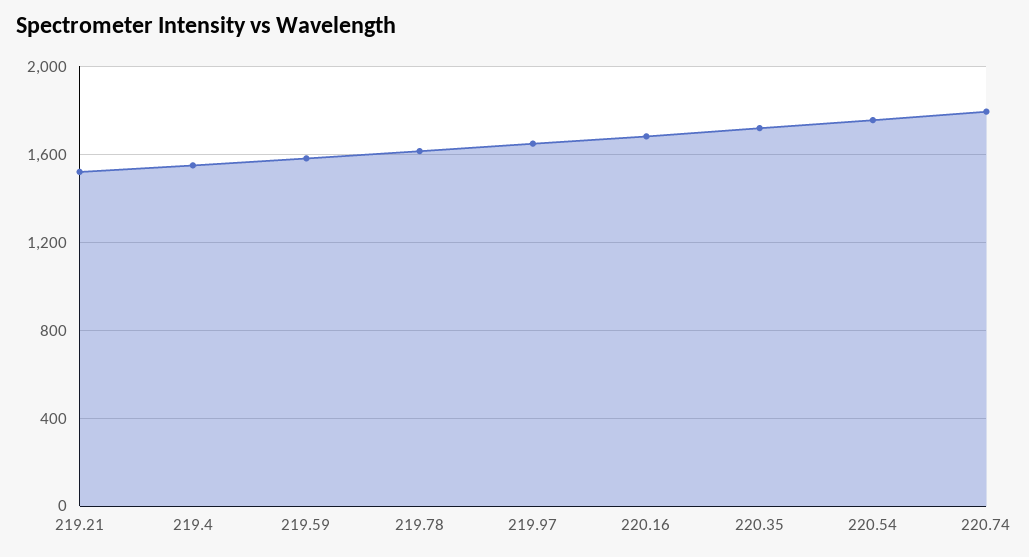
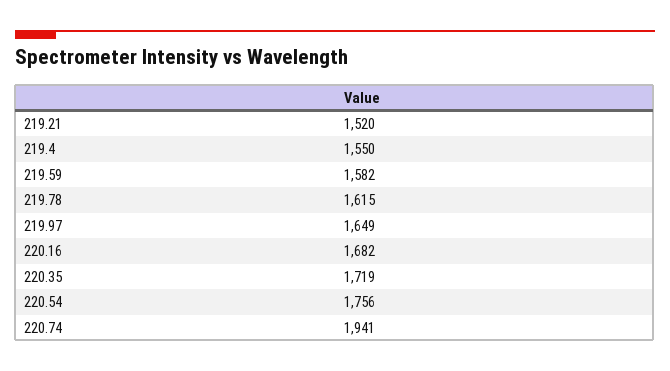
220.74: 1800 -> 1941

